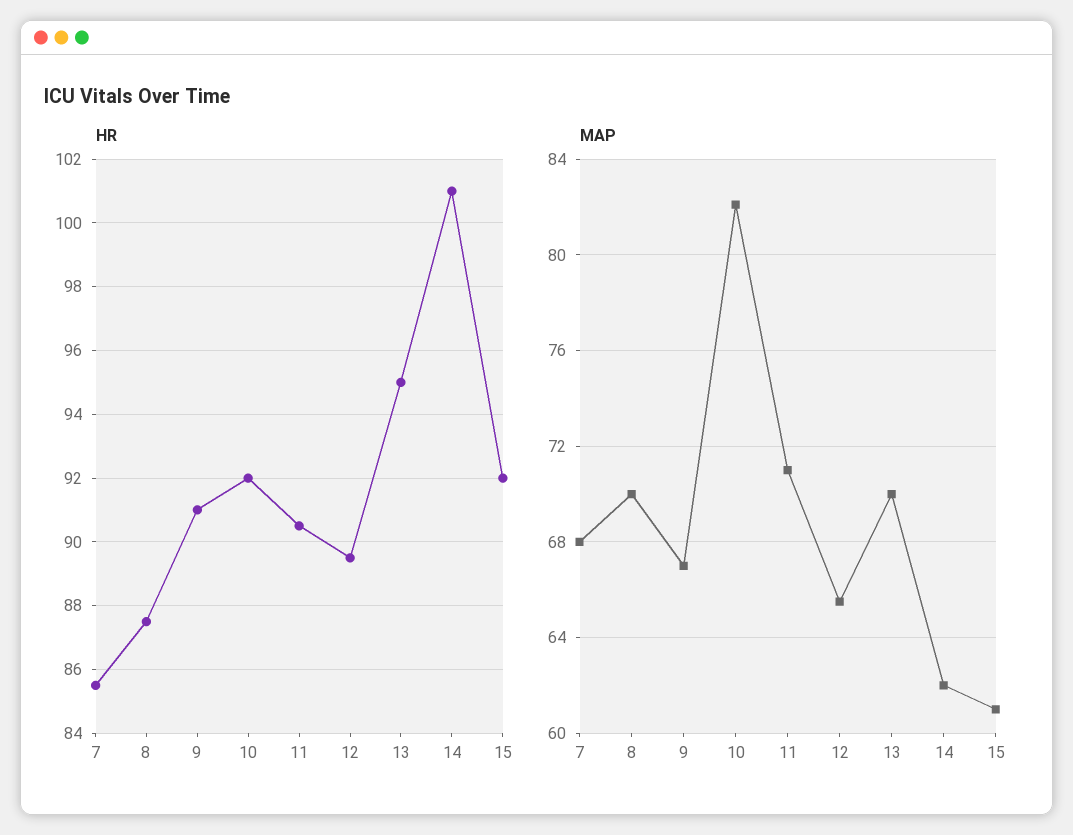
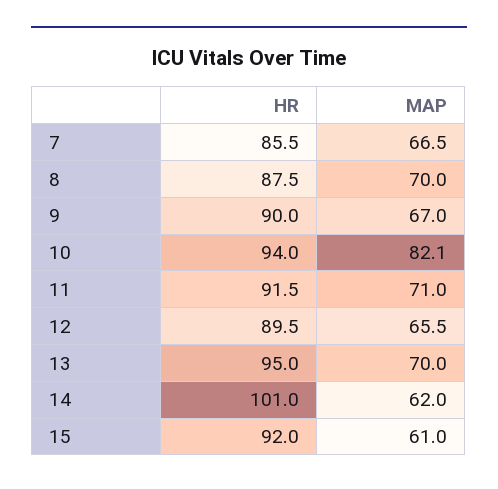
HR, 9: 91 -> 90
HR, 10: 92 -> 94
HR, 11: 90.5 -> 91.5
MAP, 7: 68 -> 66.5

